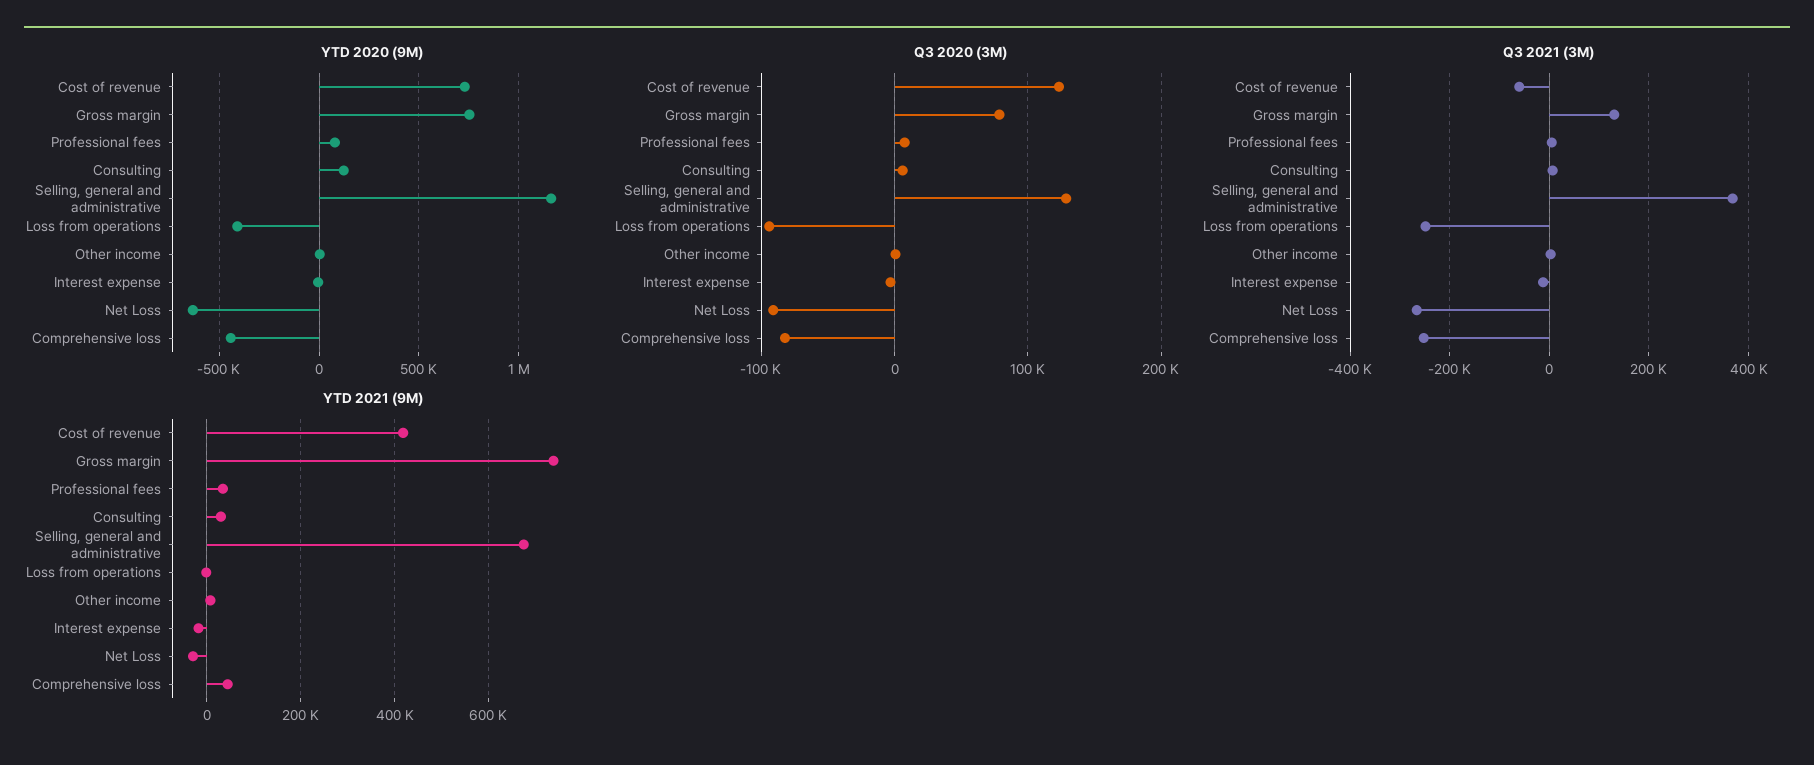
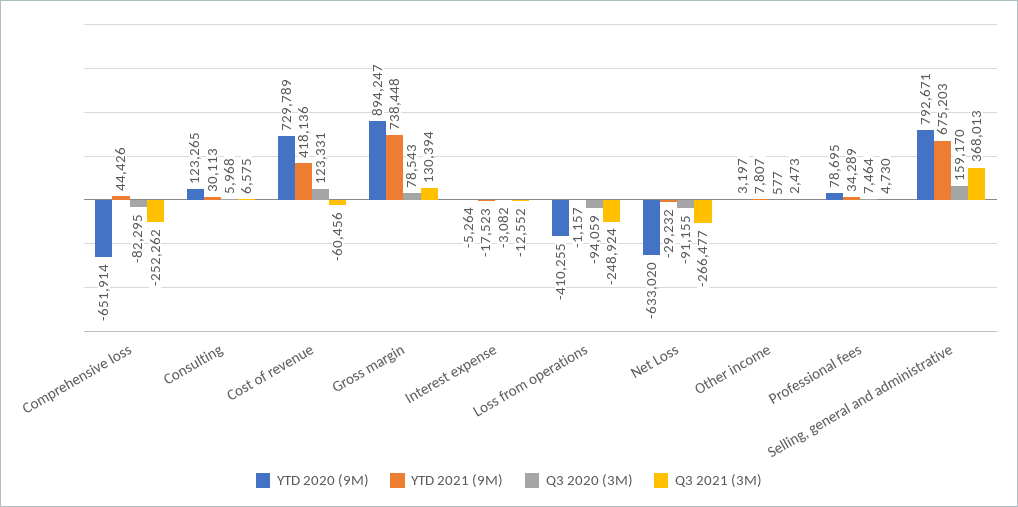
YTD 2020 (9M), Gross margin: 750000 -> 894247
YTD 2020 (9M), Selling, general and administrative: 1150000 -> 792671
YTD 2020 (9M), Comprehensive loss: -450000 -> -651914
Q3 2020 (3M), Selling, general and administrative: 130000 -> 159170

